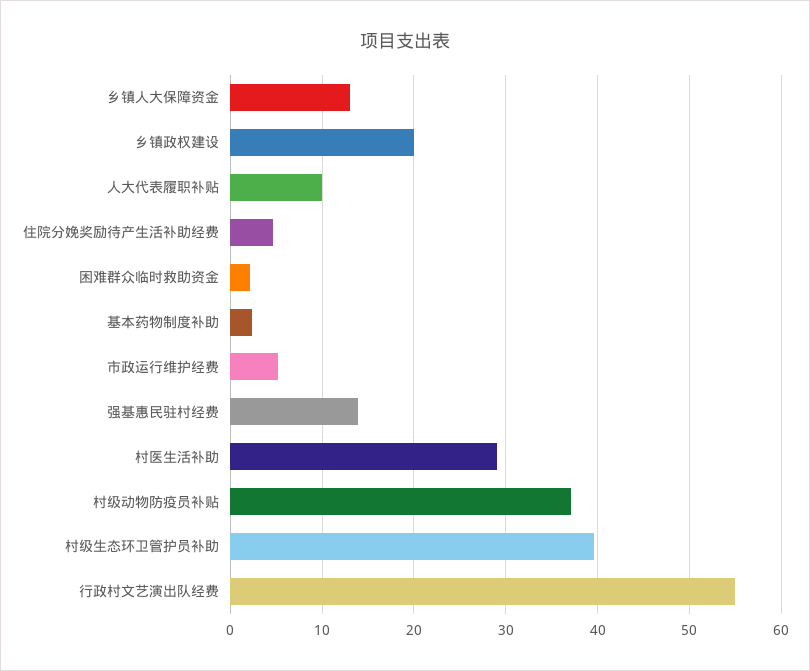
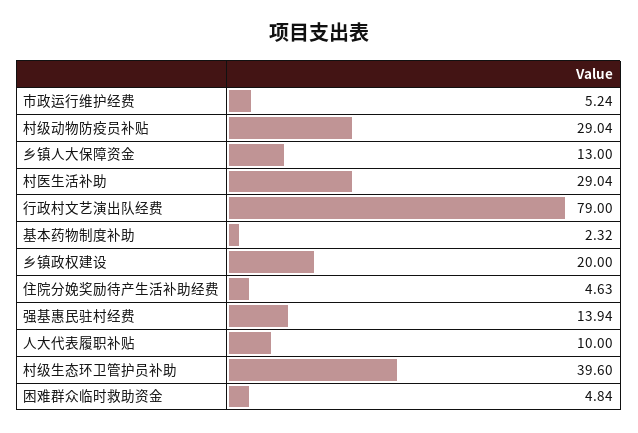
困难群众临时救助资金: 2 -> 4.84
村级动物防疫员补贴: 37 -> 29.04
行政村文艺演出队经费: 55 -> 79

